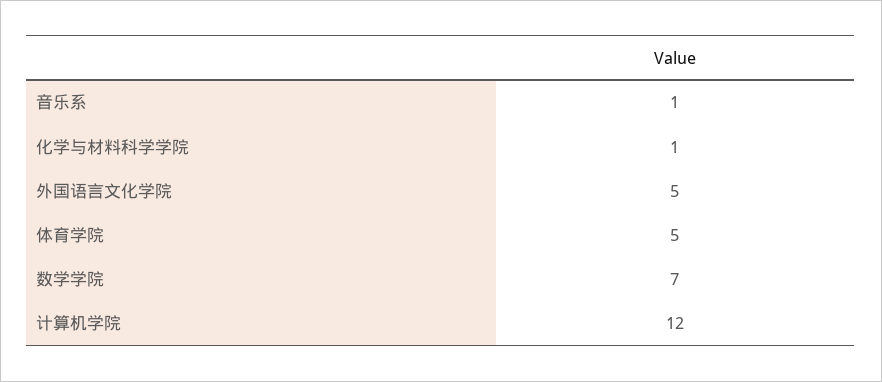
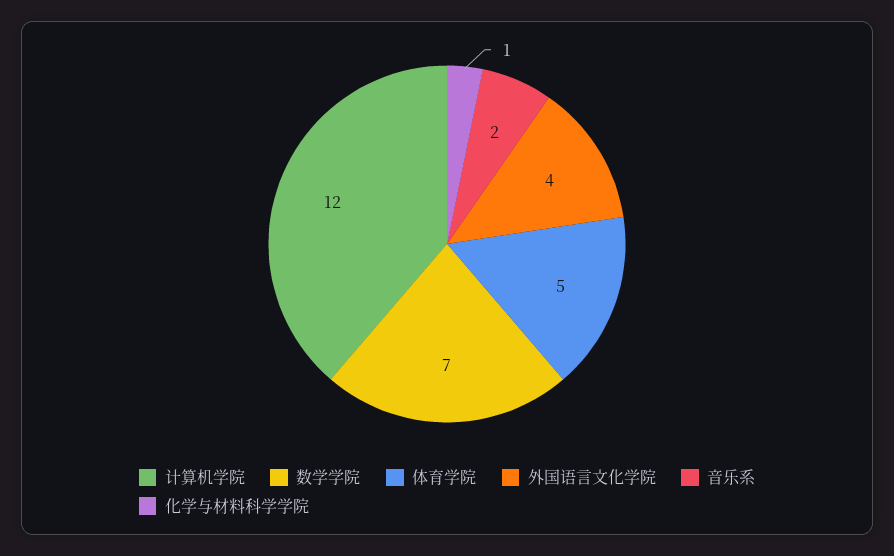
音乐系: 1 -> 2
外国语言文化学院: 5 -> 4

